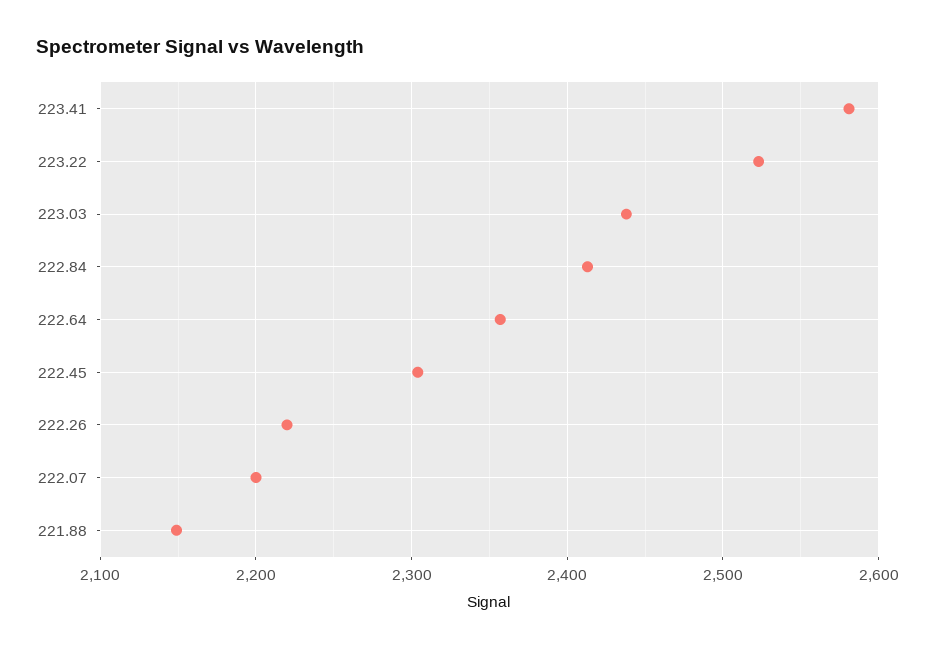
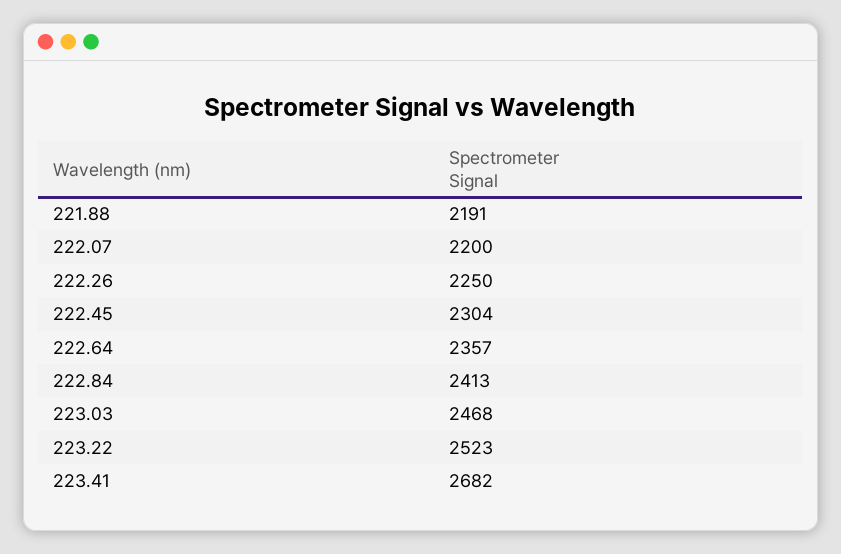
223.41: 2580 -> 2682
223.03: 2440 -> 2468
222.26: 2220 -> 2250
221.88: 2150 -> 2191

